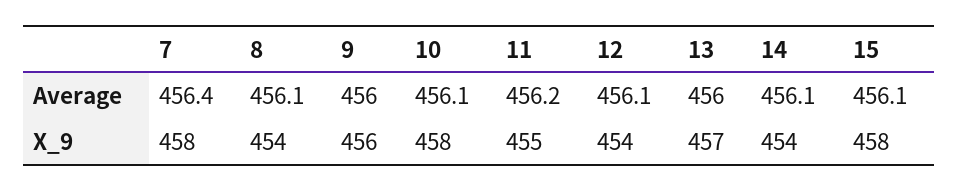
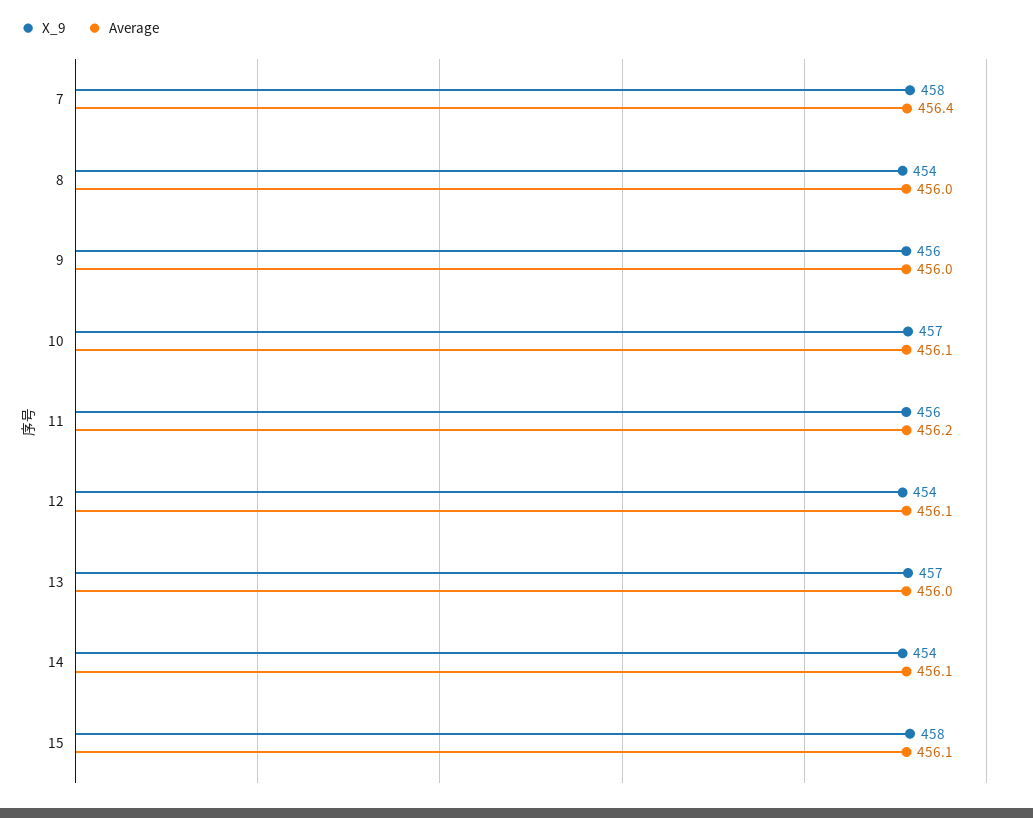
Average, 8: 456.1 -> 456
X_9, 10: 458 -> 457
X_9, 11: 455 -> 456

